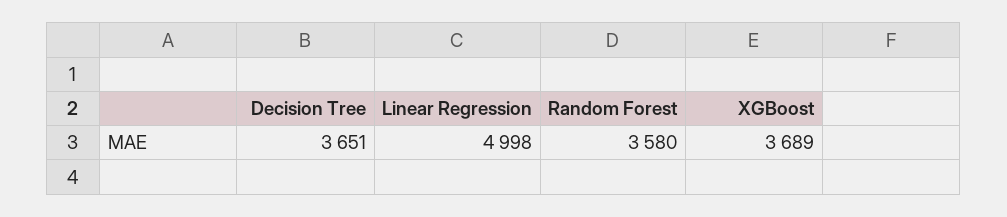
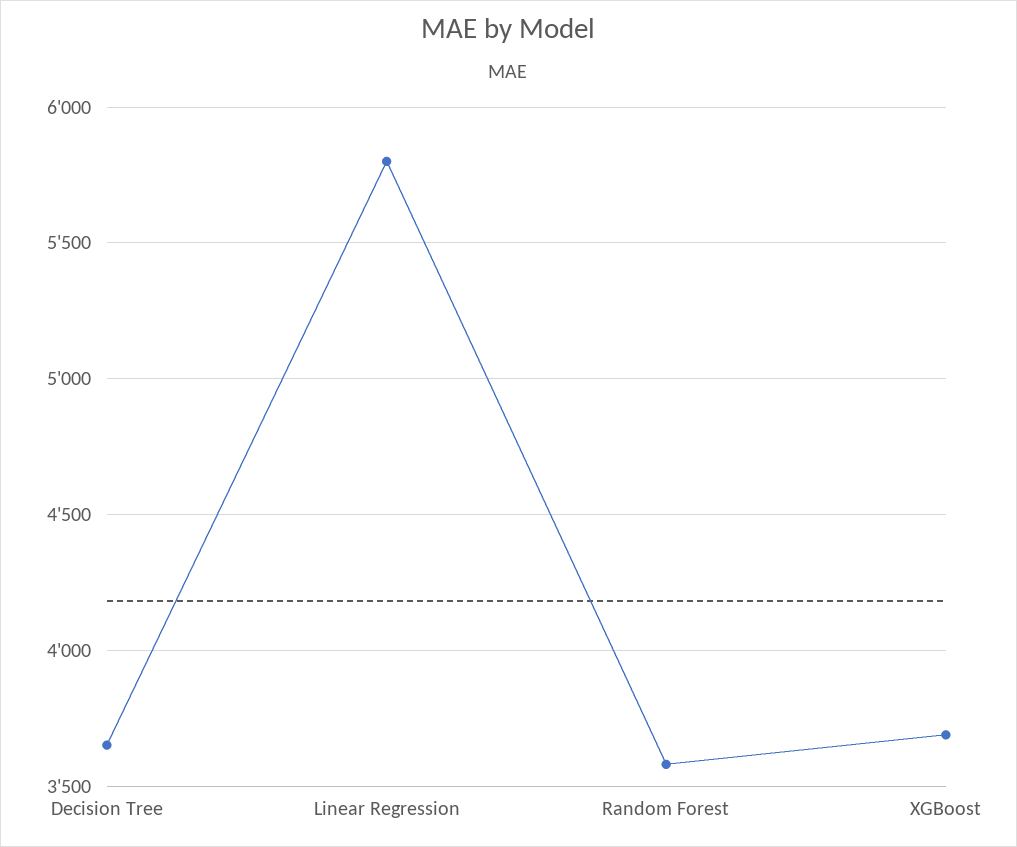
Linear Regression: 4998 -> 5800

